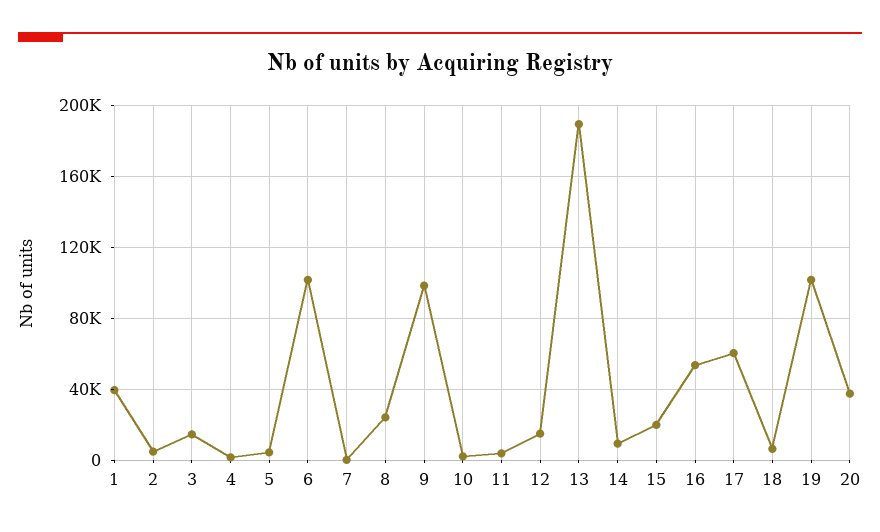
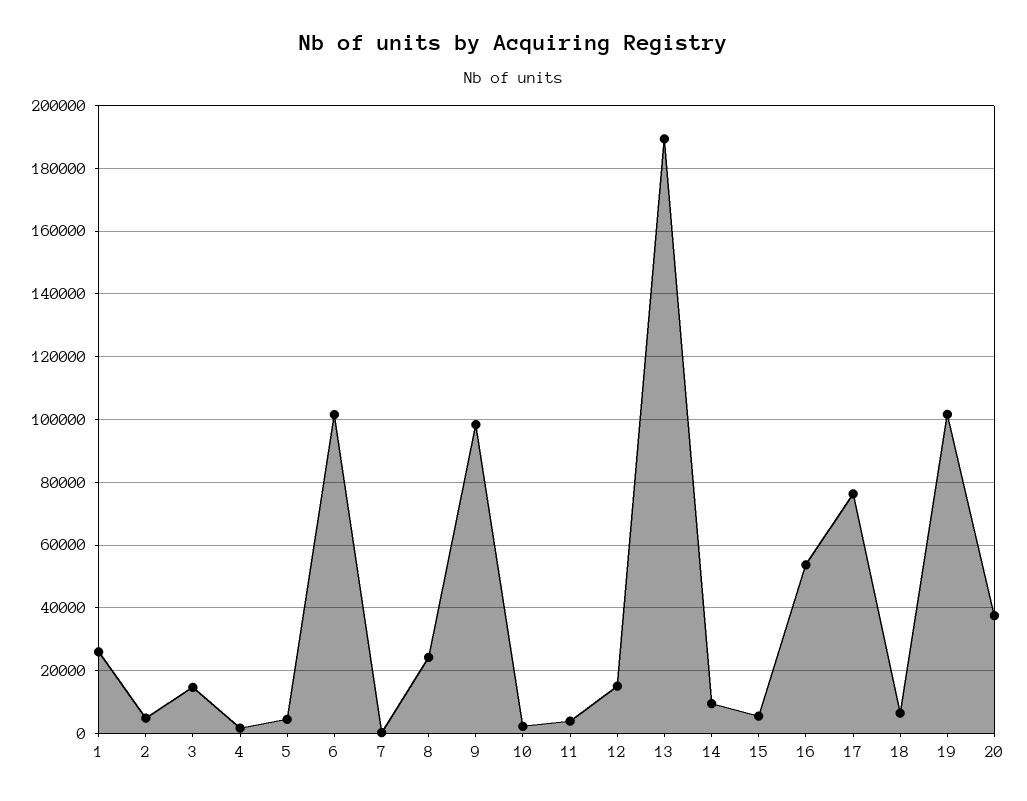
1: 40000 -> 26000
15: 20000 -> 6000
17: 60000 -> 76000

